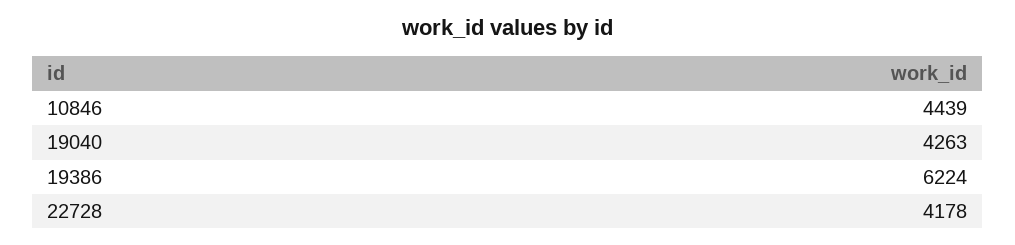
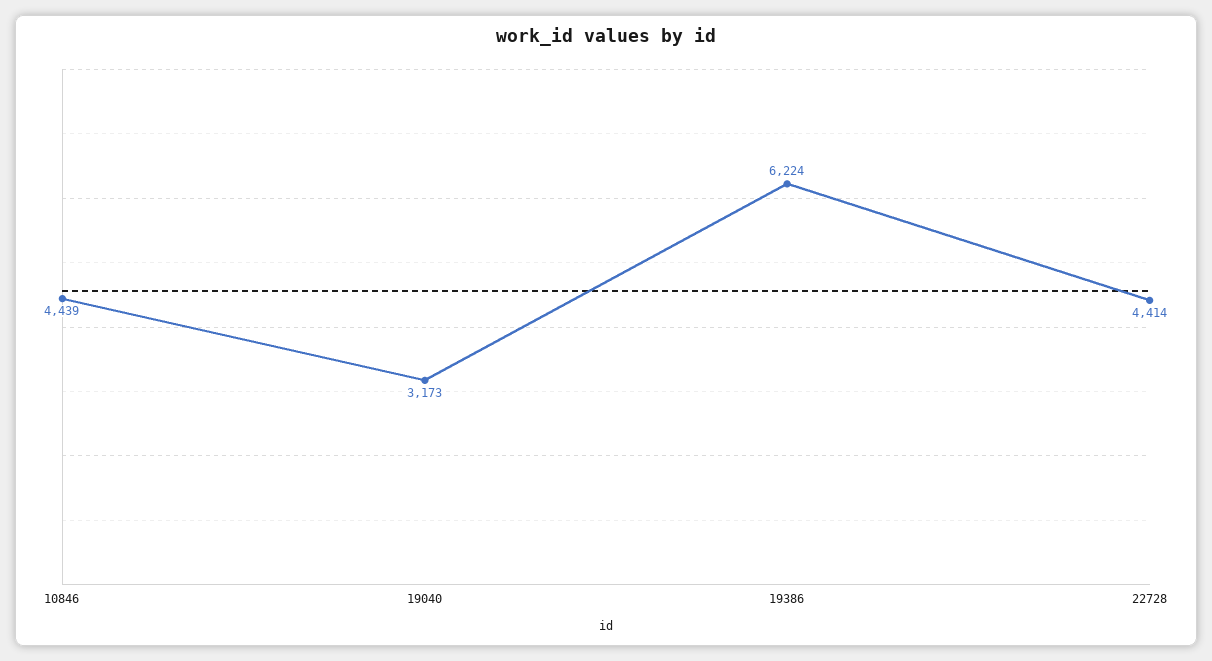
19040: 4263 -> 3173
22728: 4178 -> 4414

